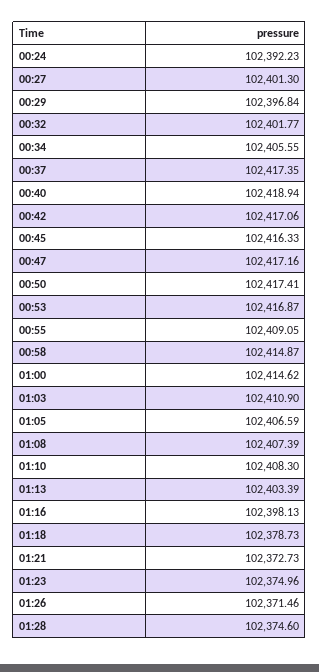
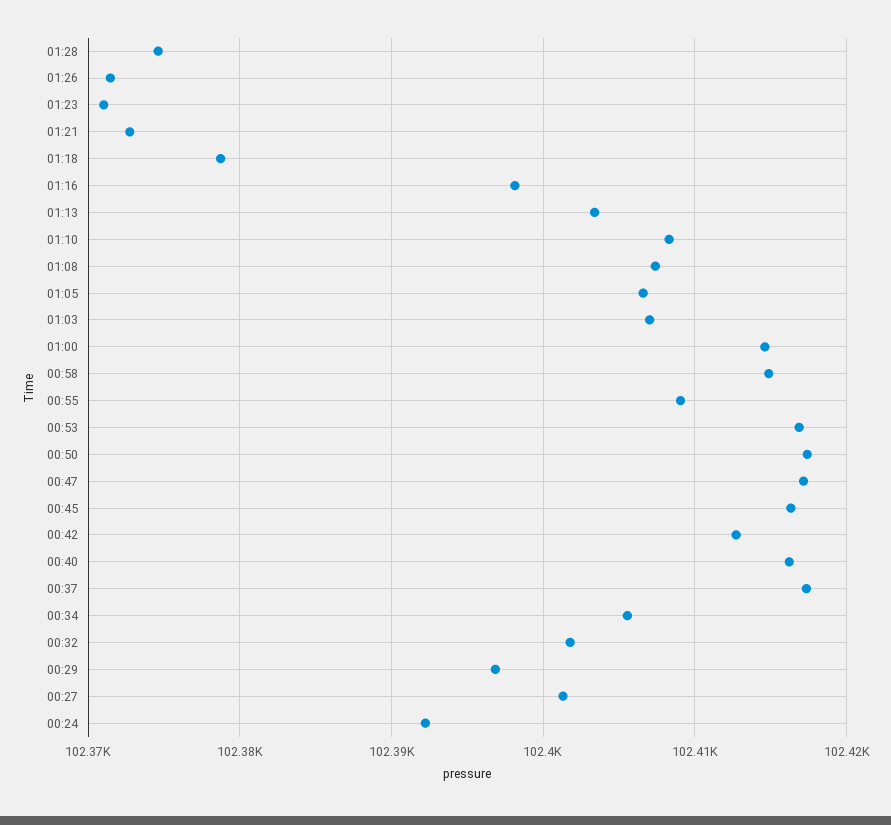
00:40: 102418.94 -> 102416
00:42: 102417.06 -> 102413
01:03: 102410.9 -> 102407
01:23: 102374.96 -> 102371

